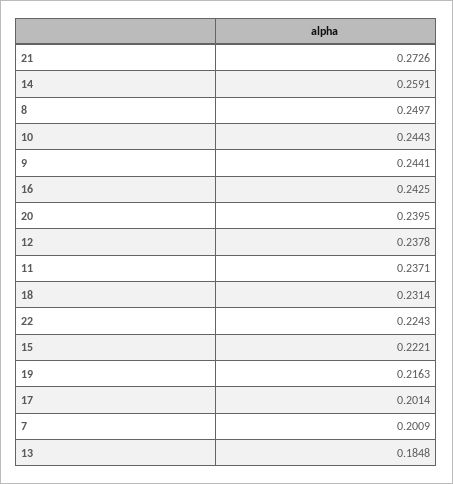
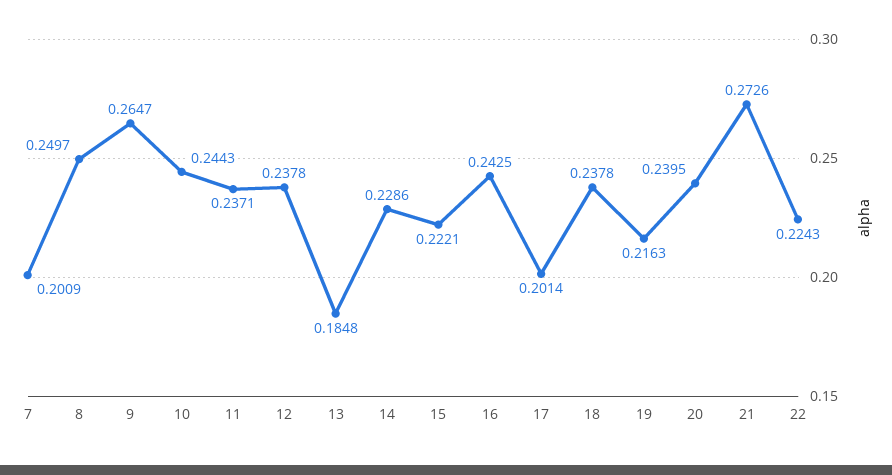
14: 0.2591 -> 0.2286
9: 0.2441 -> 0.2647
18: 0.2314 -> 0.2378

